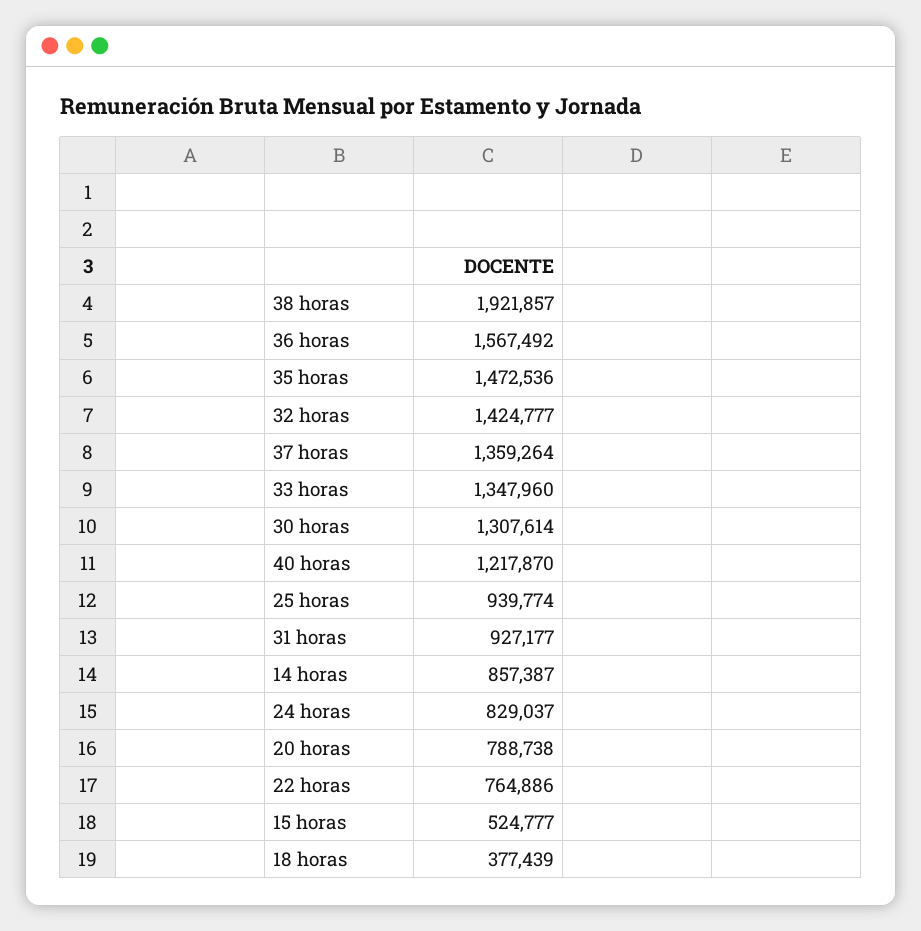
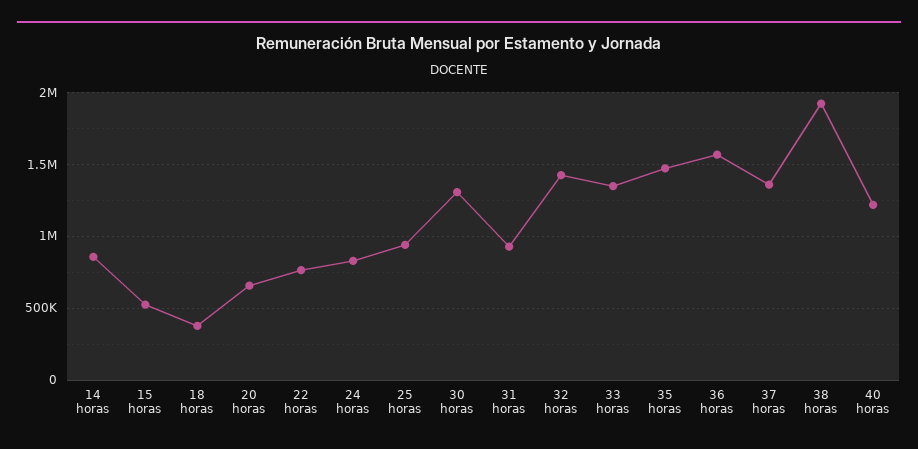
20 horas: 788738 -> 650000

